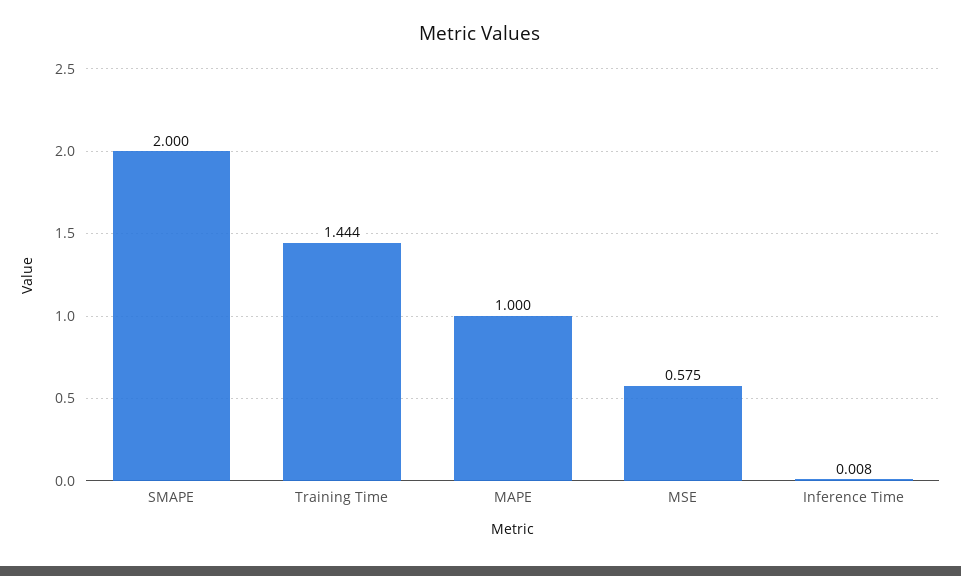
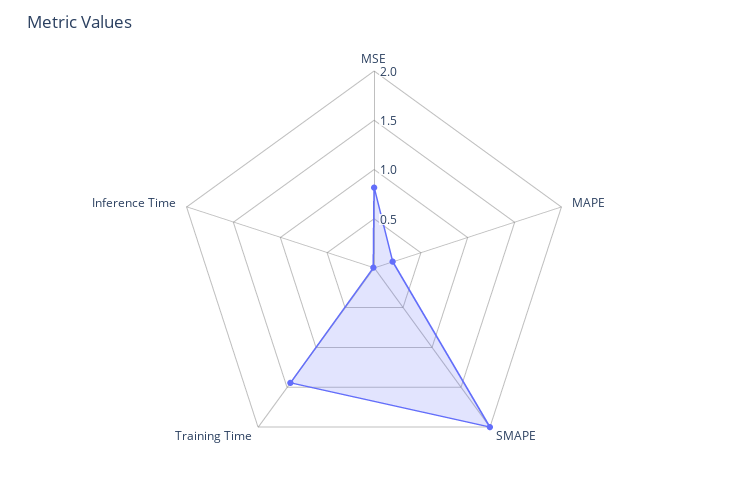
MAPE: 1 -> 0.2
MSE: 0.575 -> 0.8

